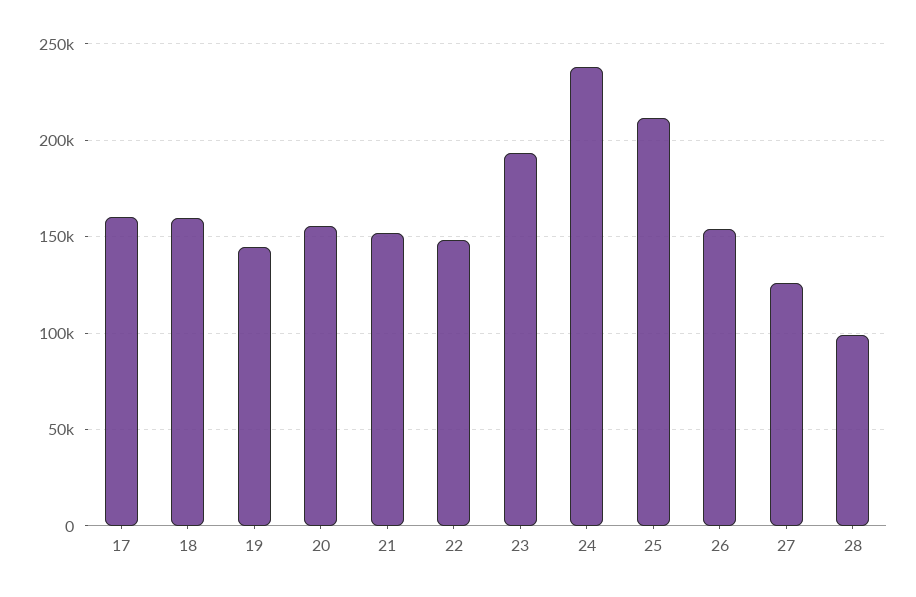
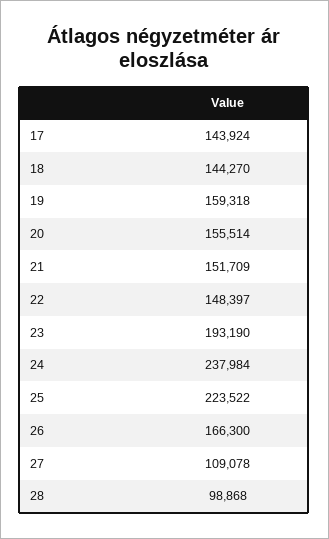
17: 160000 -> 143924
18: 160000 -> 144270
19: 145000 -> 159318
25: 210000 -> 223522
26: 155000 -> 166300
27: 125000 -> 109078

